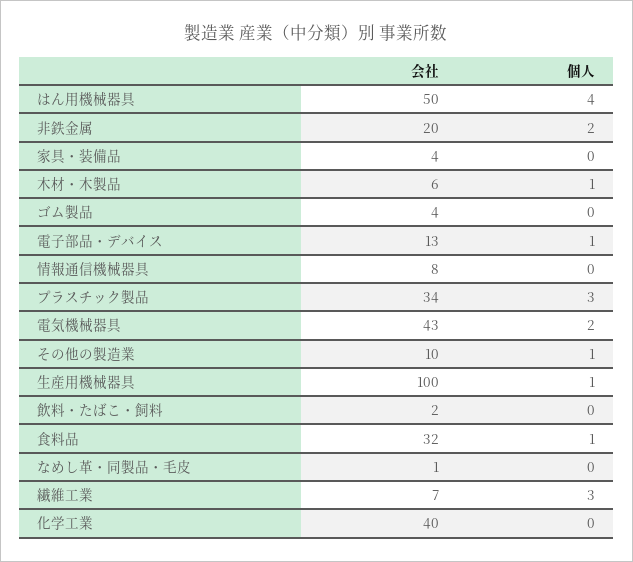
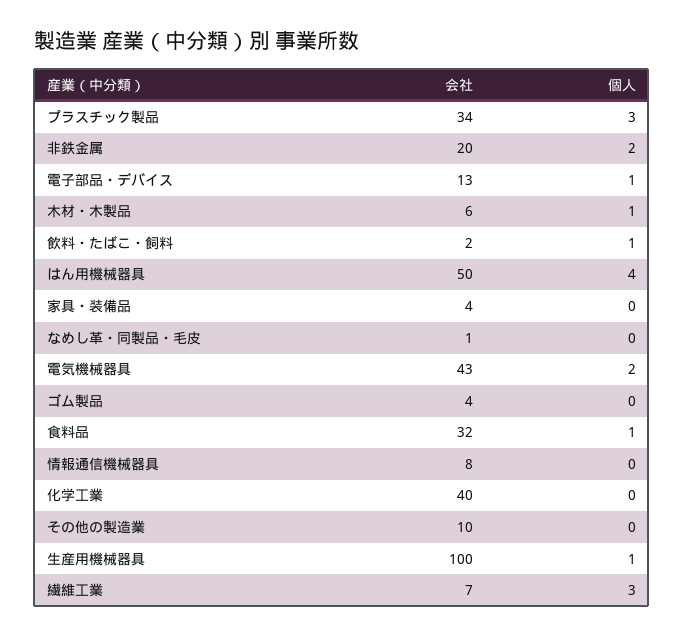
個人, その他の製造業: 1 -> 0
個人, 飲料・たばこ・飼料: 0 -> 1

